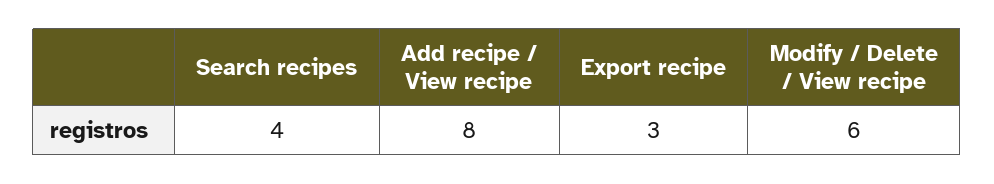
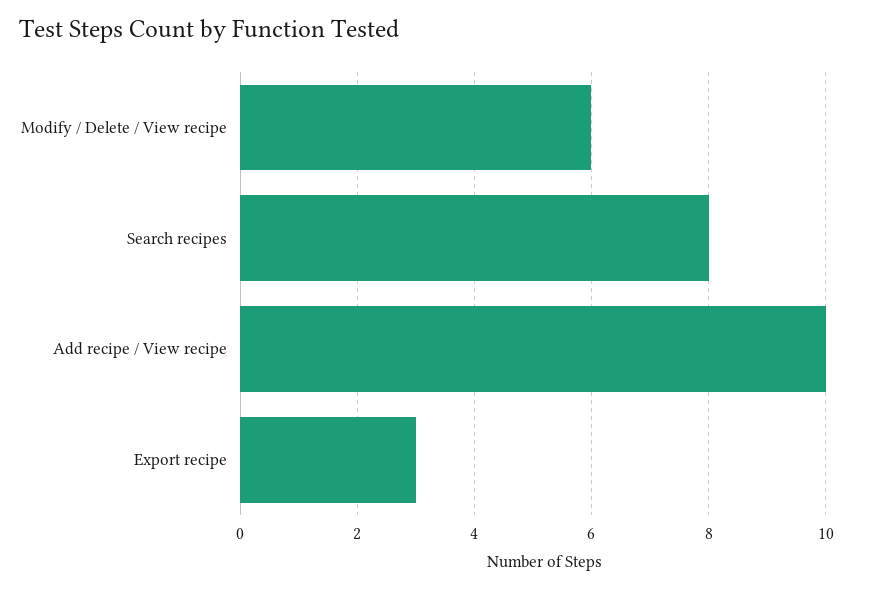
Search recipes: 4 -> 8
Add recipe / View recipe: 8 -> 10

